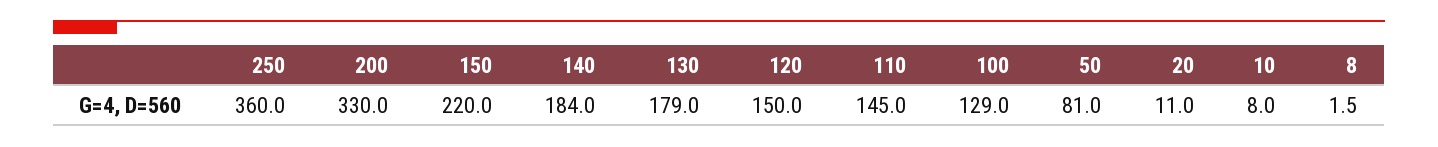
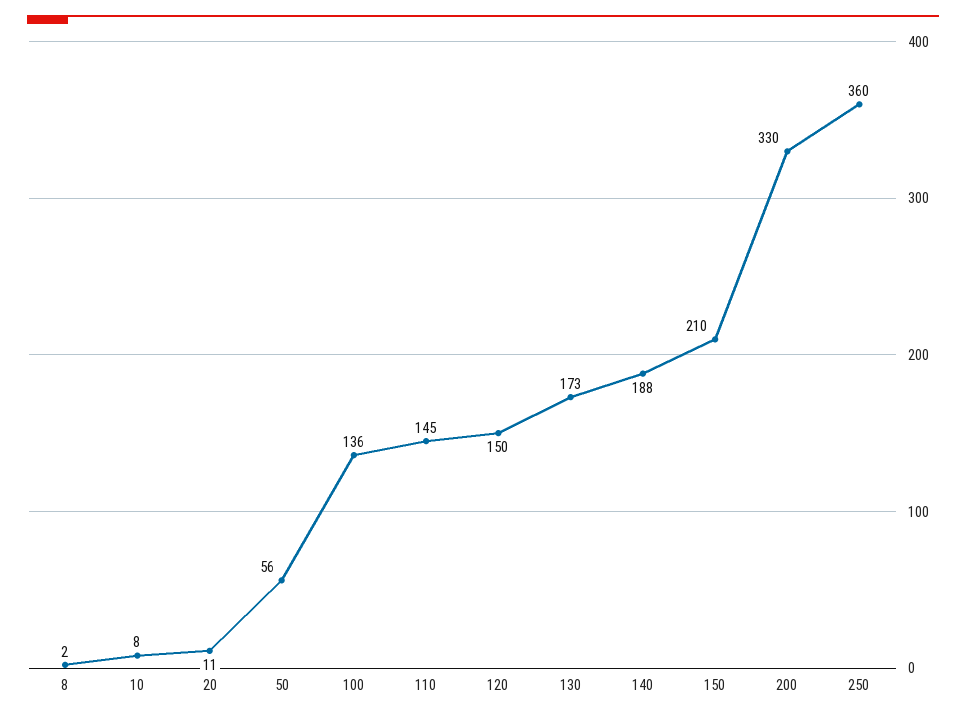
150: 220 -> 210
140: 184 -> 188
130: 179 -> 173
100: 129 -> 136
50: 81 -> 56

